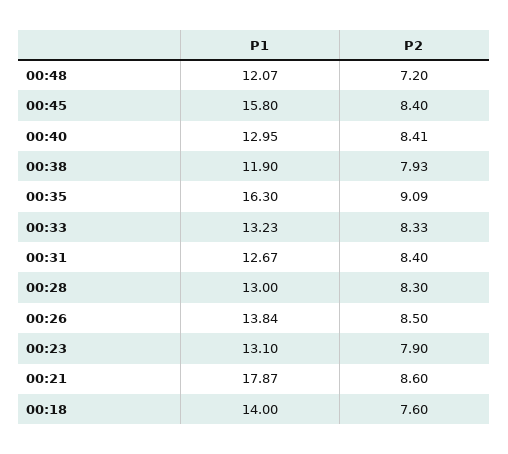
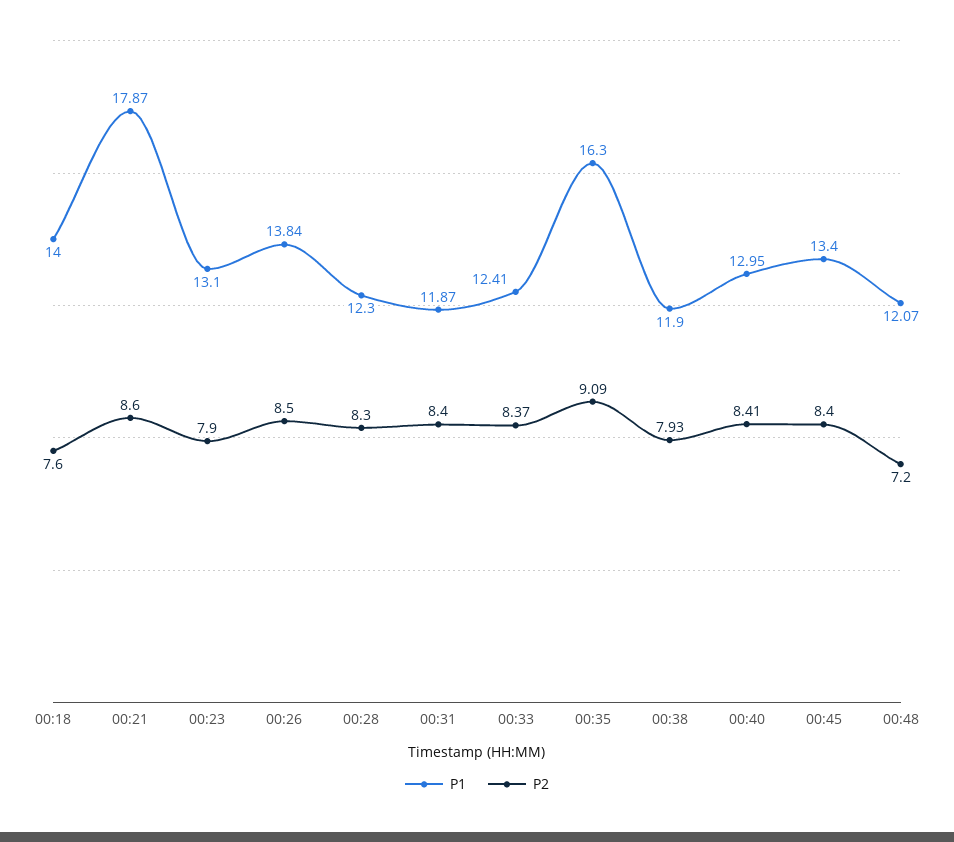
P1, 00:45: 15.8 -> 13.4
P1, 00:33: 13.23 -> 12.41
P2, 00:33: 8.33 -> 8.37
P1, 00:31: 12.67 -> 11.87
P1, 00:28: 13 -> 12.3

